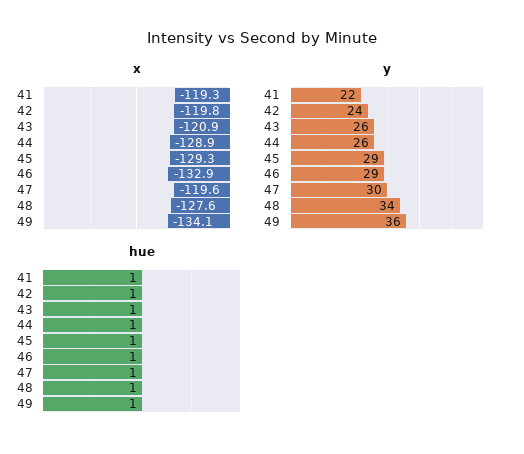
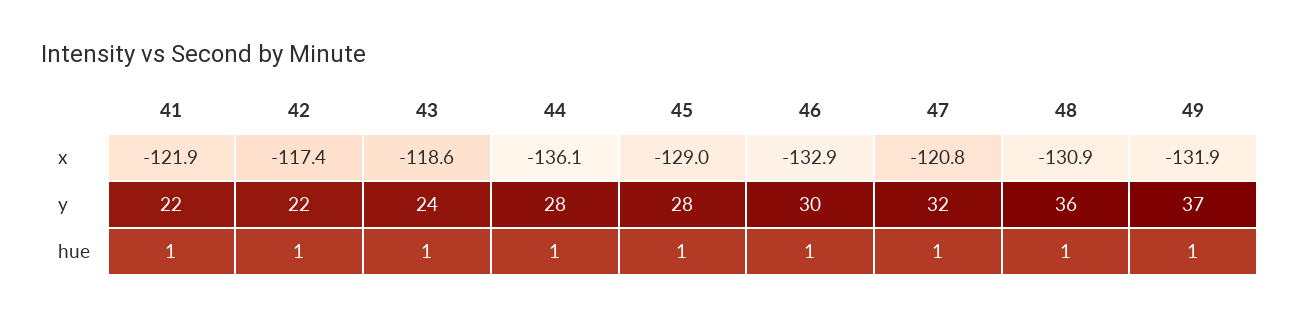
x, 41: -119.3 -> -121.9
x, 42: -119.8 -> -117.4
x, 43: -120.9 -> -118.6
x, 44: -128.9 -> -136.1
x, 45: -129.3 -> -129
x, 47: -119.6 -> -120.8
x, 48: -127.6 -> -130.9
x, 49: -134.1 -> -131.9
y, 42: 24 -> 22
y, 43: 26 -> 24
y, 44: 26 -> 28
y, 45: 29 -> 28
y, 46: 29 -> 30
y, 47: 30 -> 32
y, 48: 34 -> 36
y, 49: 36 -> 37

